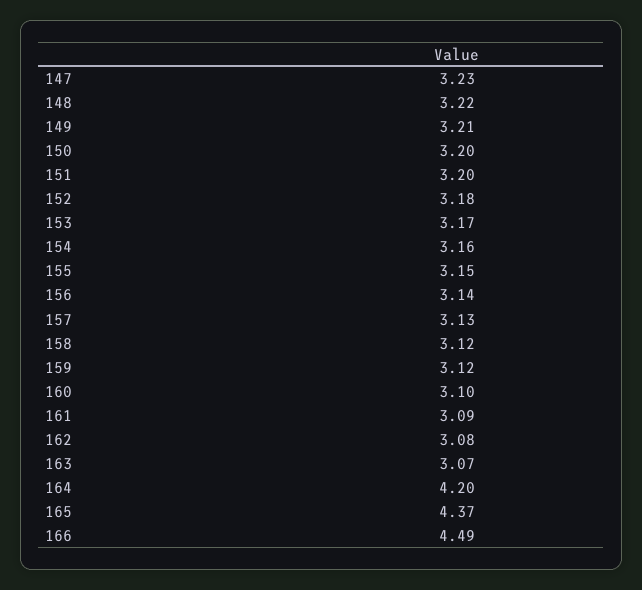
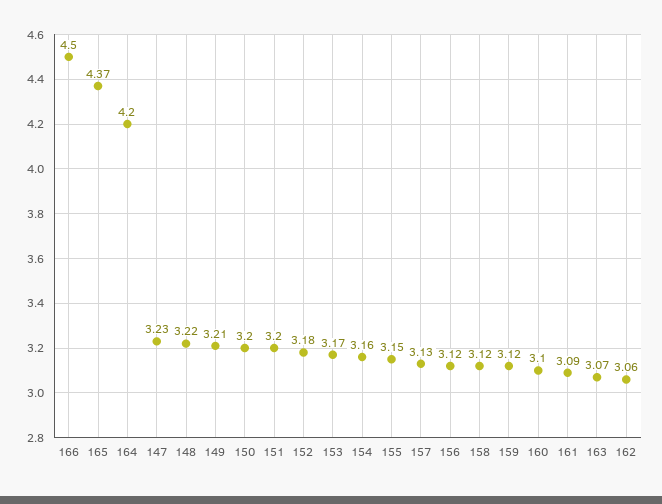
156: 3.14 -> 3.12
162: 3.08 -> 3.06
166: 4.49 -> 4.5

